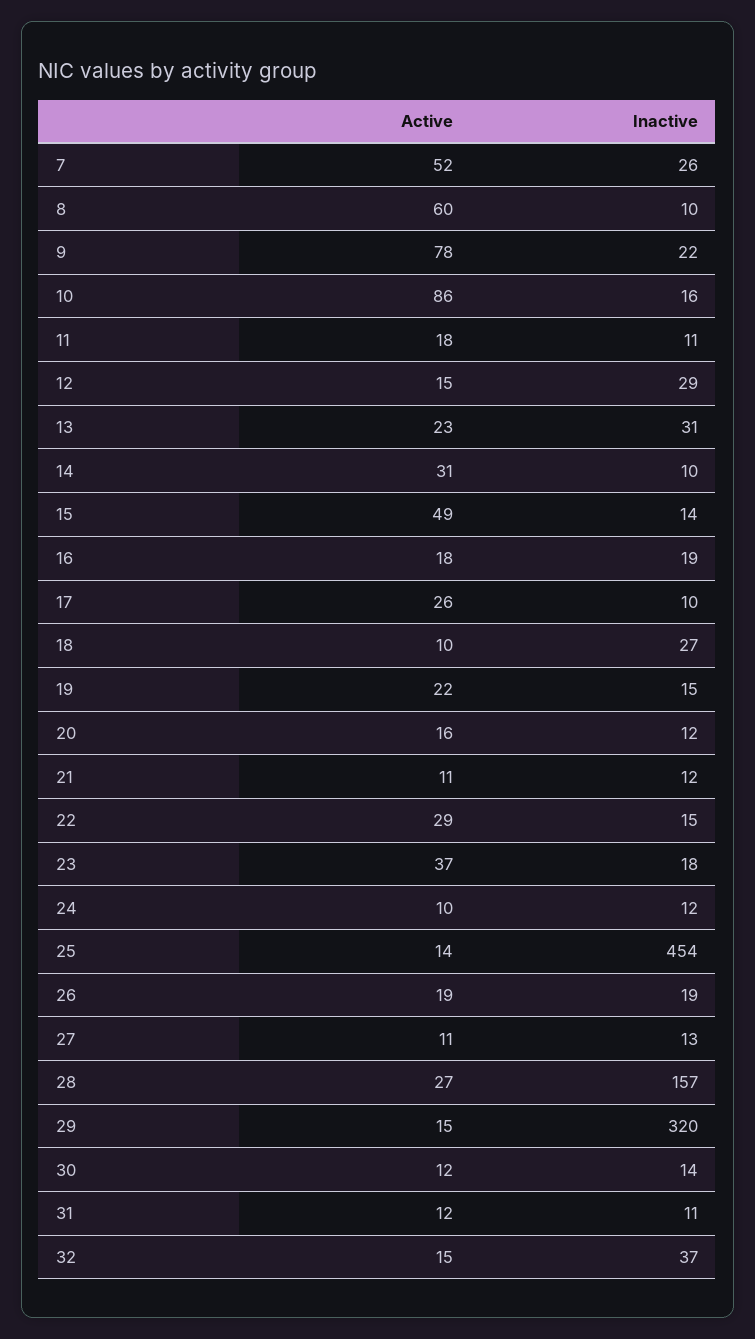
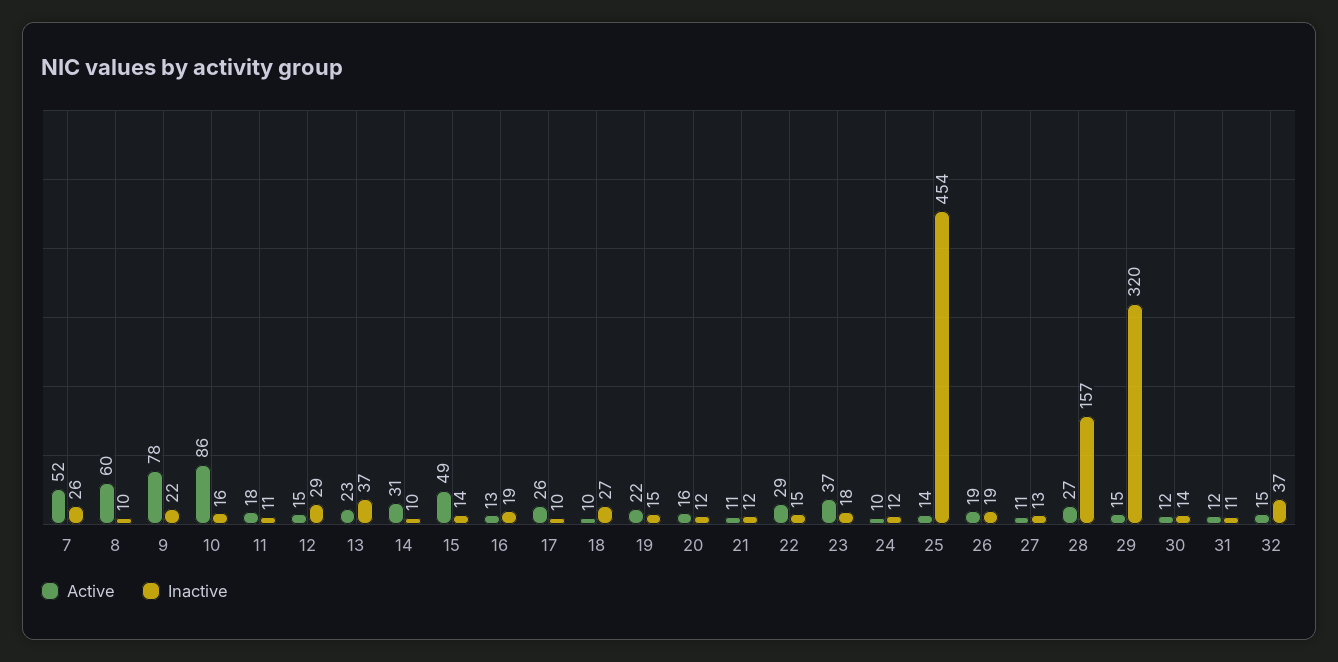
Inactive, 13: 31 -> 37
Active, 16: 18 -> 13

